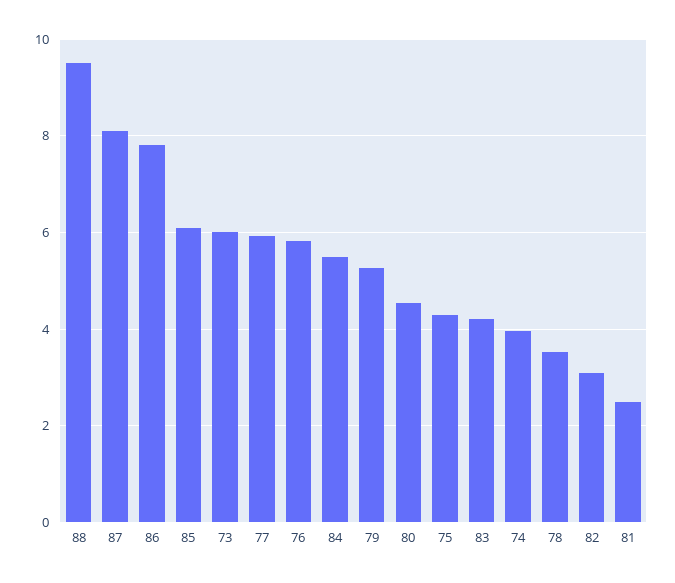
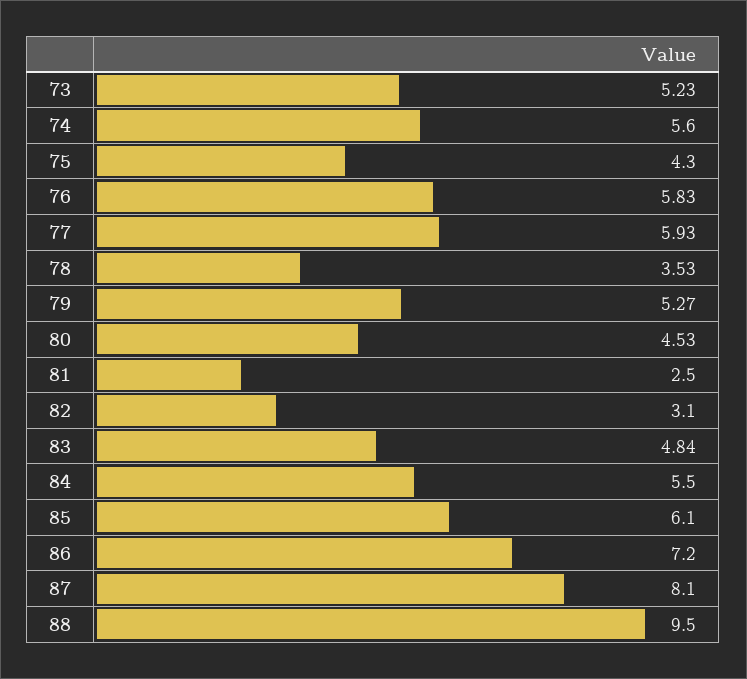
86: 7.8 -> 7.2
73: 6 -> 5.23
83: 4.2 -> 4.84
74: 4 -> 5.6

